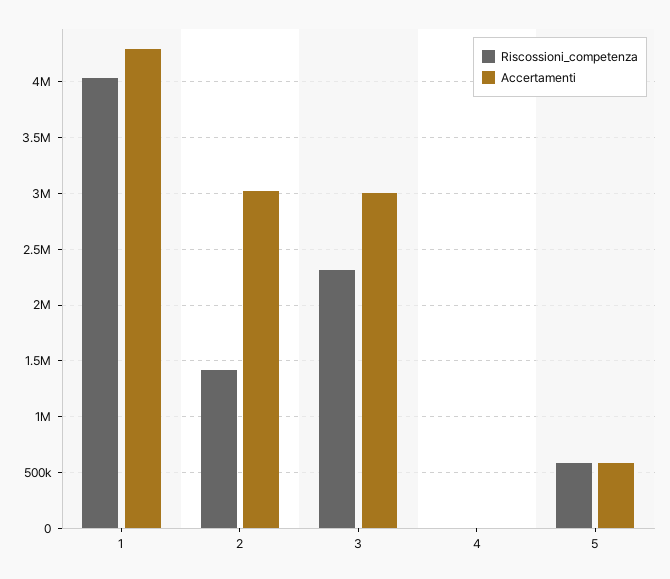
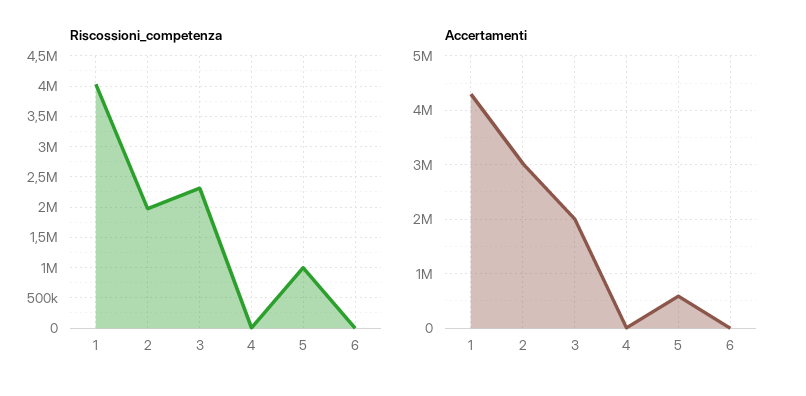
Riscossioni_competenza, 2: 1400000 -> 2000000
Accertamenti, 3: 3000000 -> 2000000
Riscossioni_competenza, 5: 600000 -> 1000000
Riscossioni_competenza, 6: none -> 0
Accertamenti, 6: none -> 0

